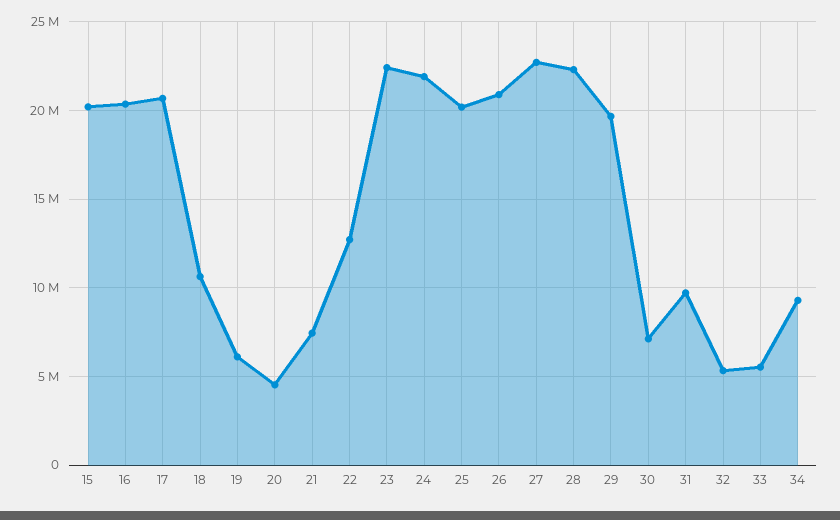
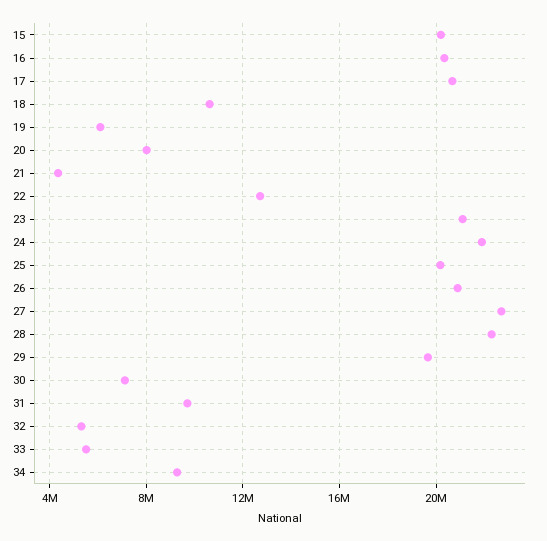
20: 4500000 -> 8000000
21: 7500000 -> 4500000
23: 22500000 -> 21000000

